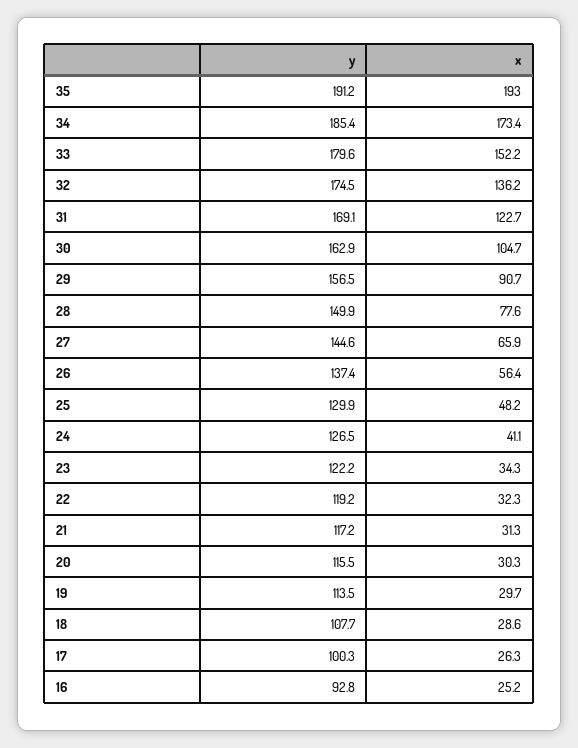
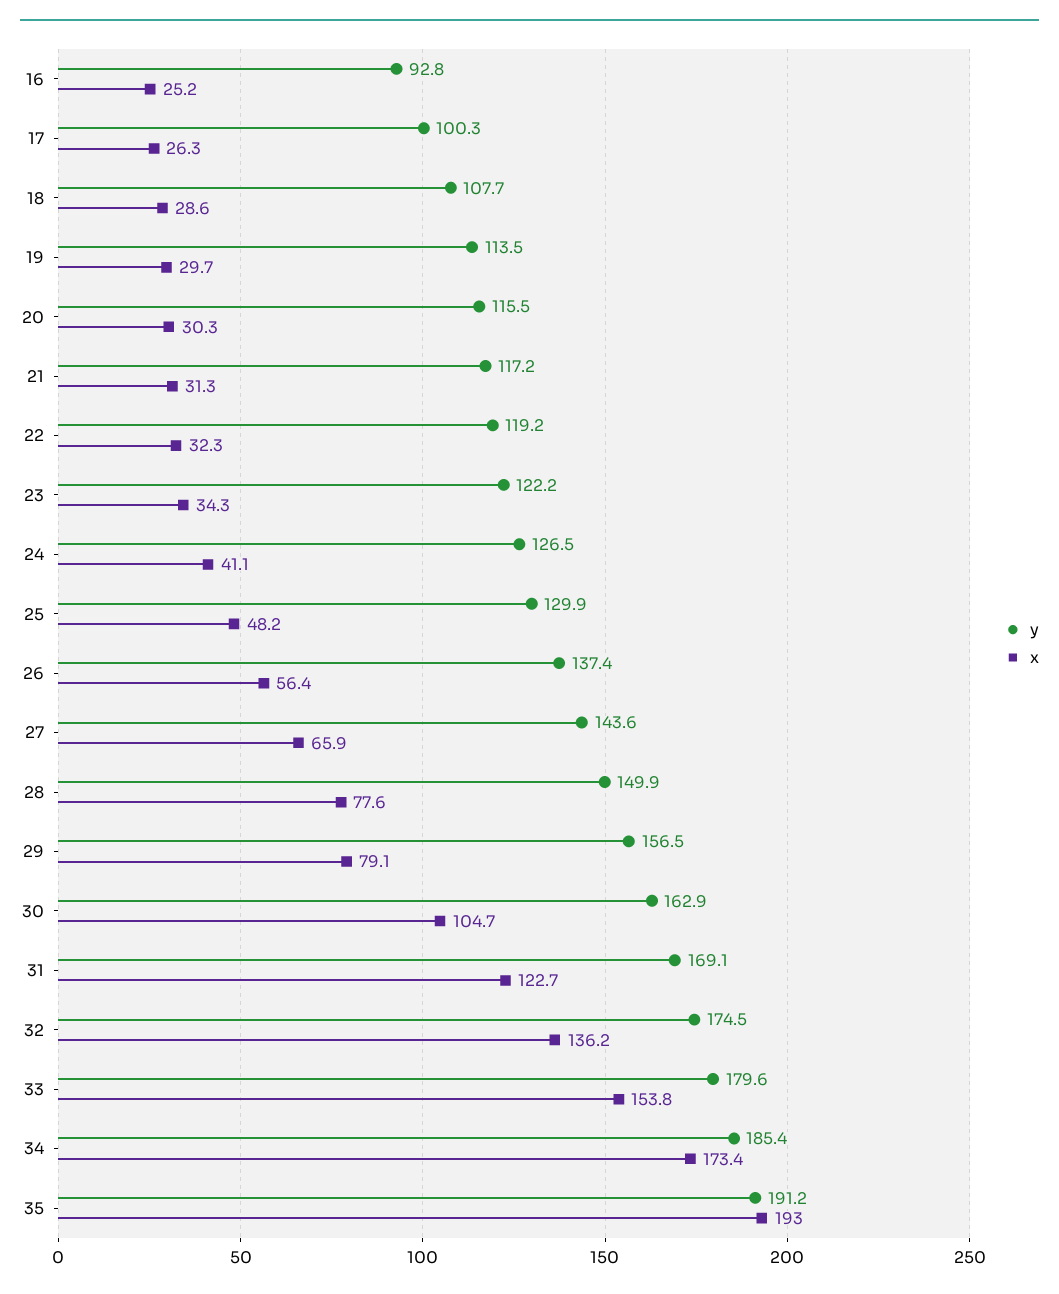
x, 33: 152.2 -> 153.8
x, 29: 90.7 -> 79.1
y, 27: 144.6 -> 143.6

